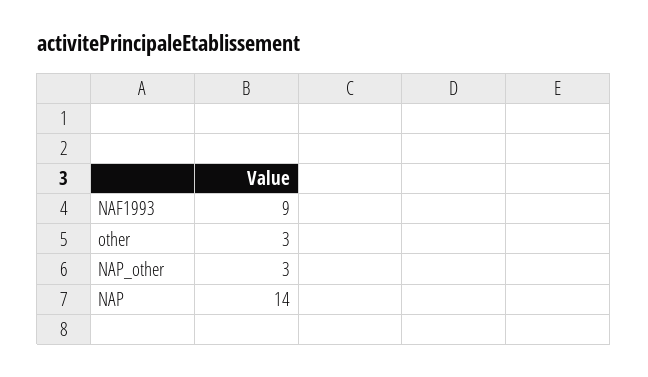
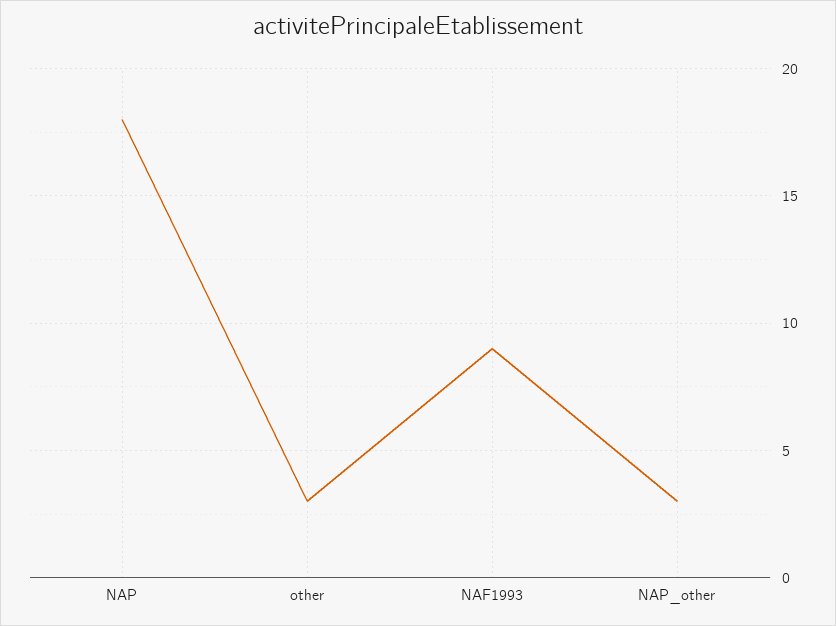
NAP: 14 -> 18

